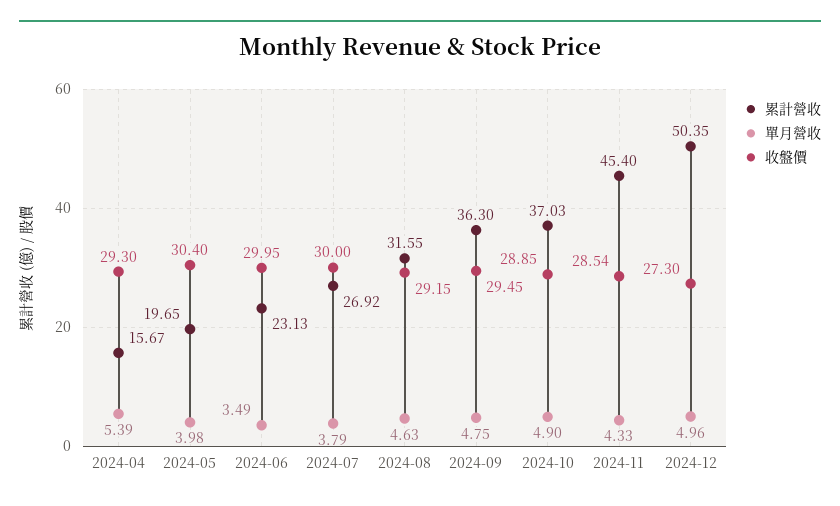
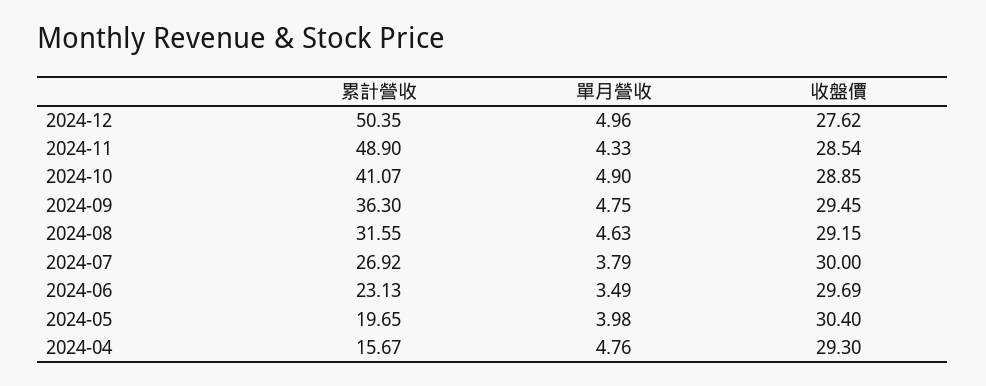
單月營收, 2024-04: 5.39 -> 4.76
收盤價, 2024-06: 29.95 -> 29.69
累計營收, 2024-10: 37.03 -> 41.07
累計營收, 2024-11: 45.4 -> 48.9
收盤價, 2024-12: 27.3 -> 27.62

